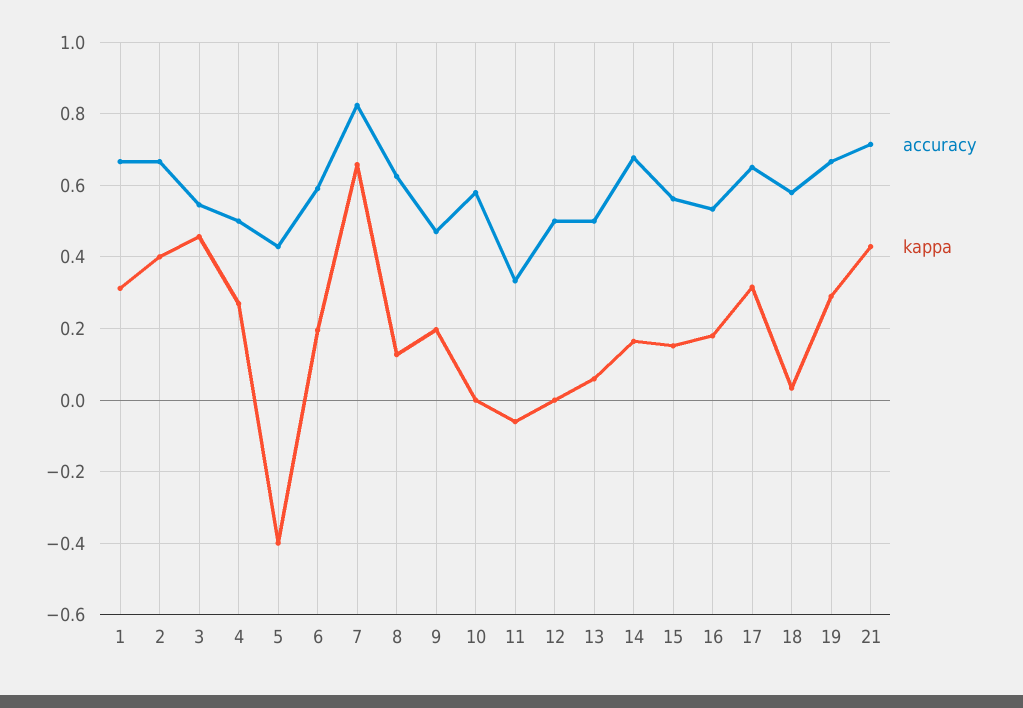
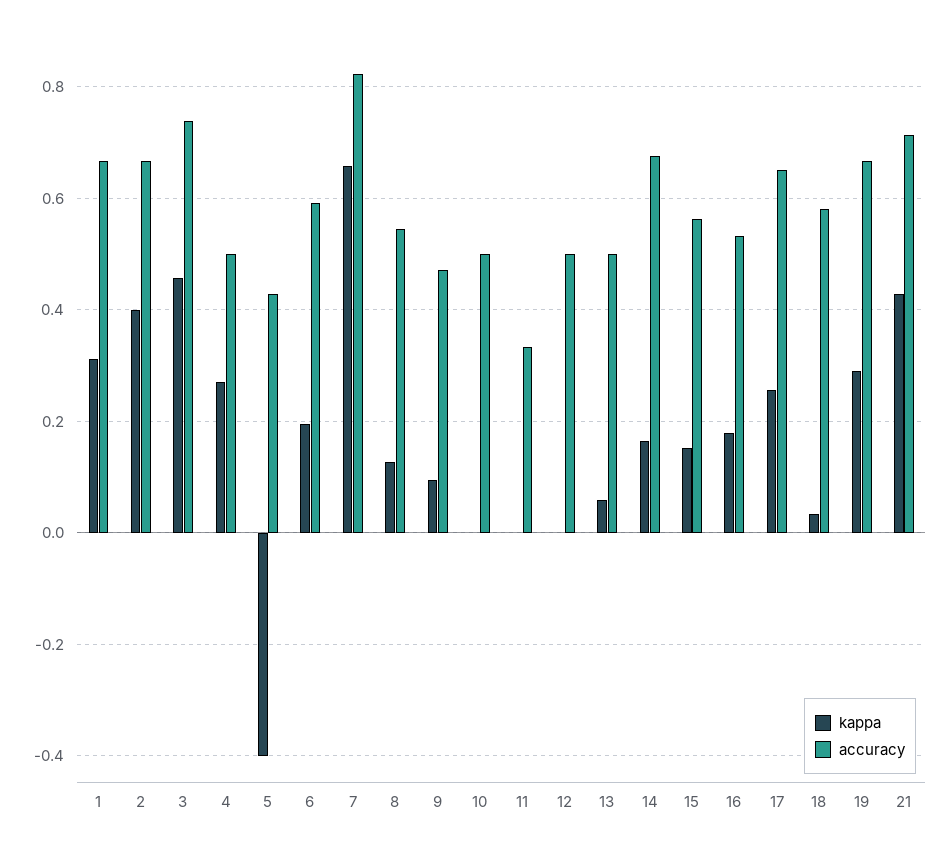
accuracy, 3: 0.54 -> 0.74
accuracy, 8: 0.62 -> 0.54
kappa, 9: 0.2 -> 0.1
accuracy, 10: 0.58 -> 0.5
kappa, 11: -0.06 -> 0
kappa, 17: 0.32 -> 0.26

